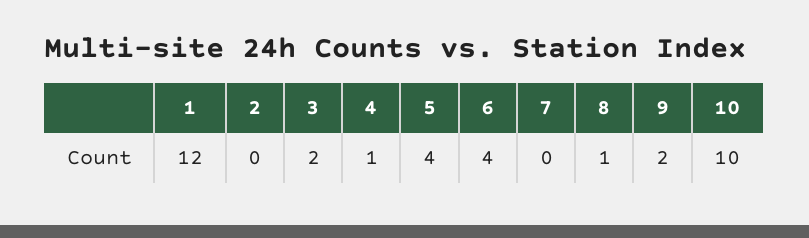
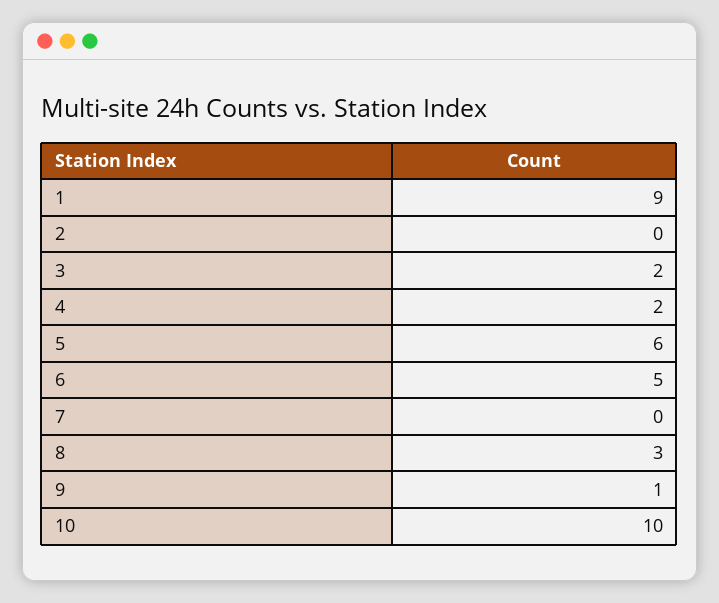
1: 12 -> 9
4: 1 -> 2
5: 4 -> 6
6: 4 -> 5
8: 1 -> 3
9: 2 -> 1

